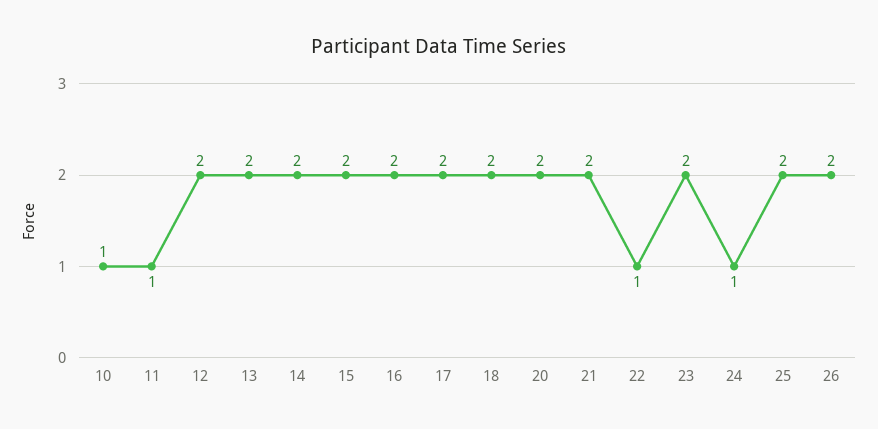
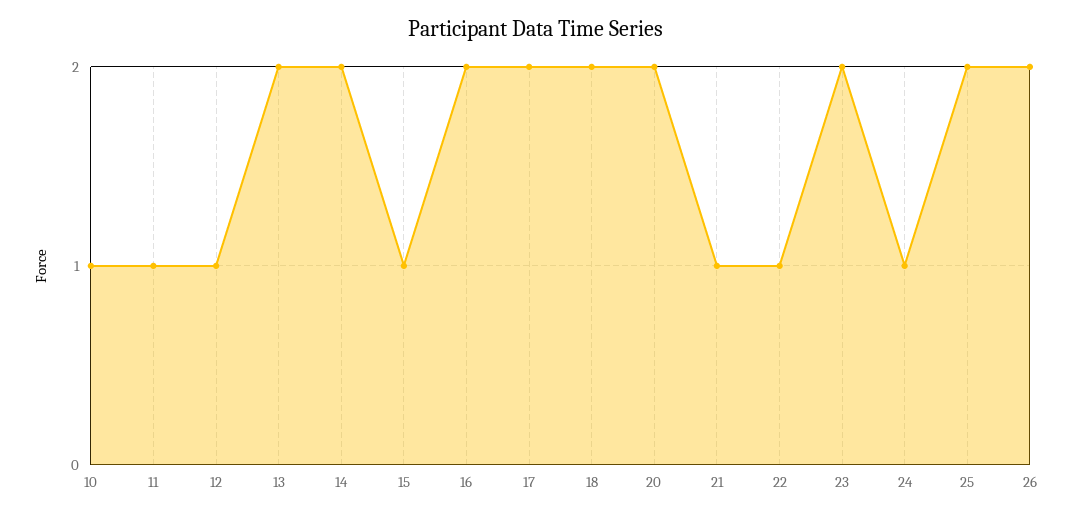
12: 2 -> 1
15: 2 -> 1
21: 2 -> 1

